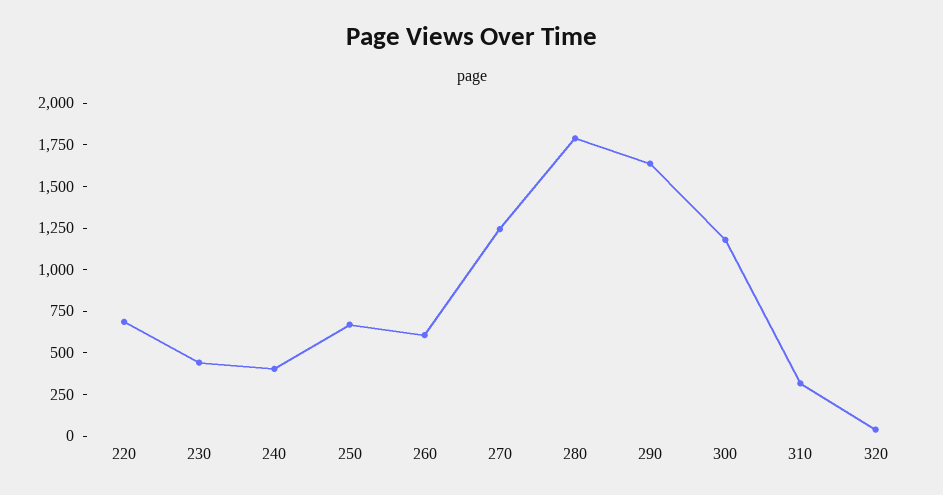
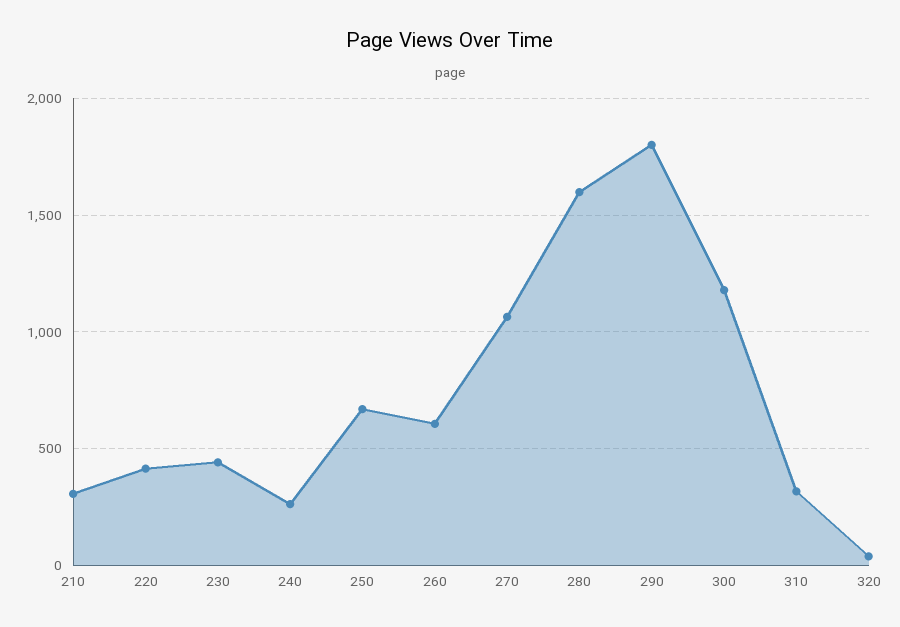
220: 700 -> 400
240: 400 -> 250
270: 1250 -> 1050
280: 1800 -> 1600
290: 1650 -> 1800
210: none -> 300

